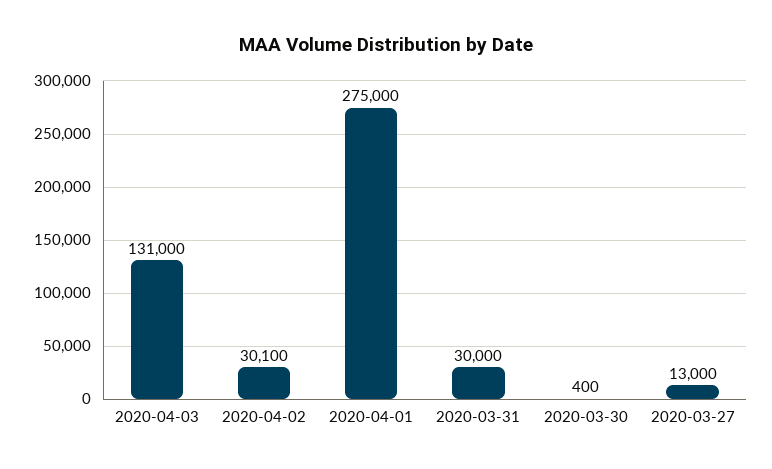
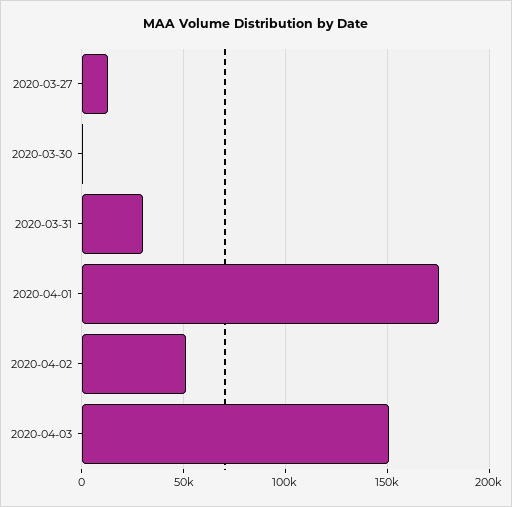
2020-04-03: 131000 -> 150000
2020-04-02: 30100 -> 50000
2020-04-01: 275000 -> 175000

